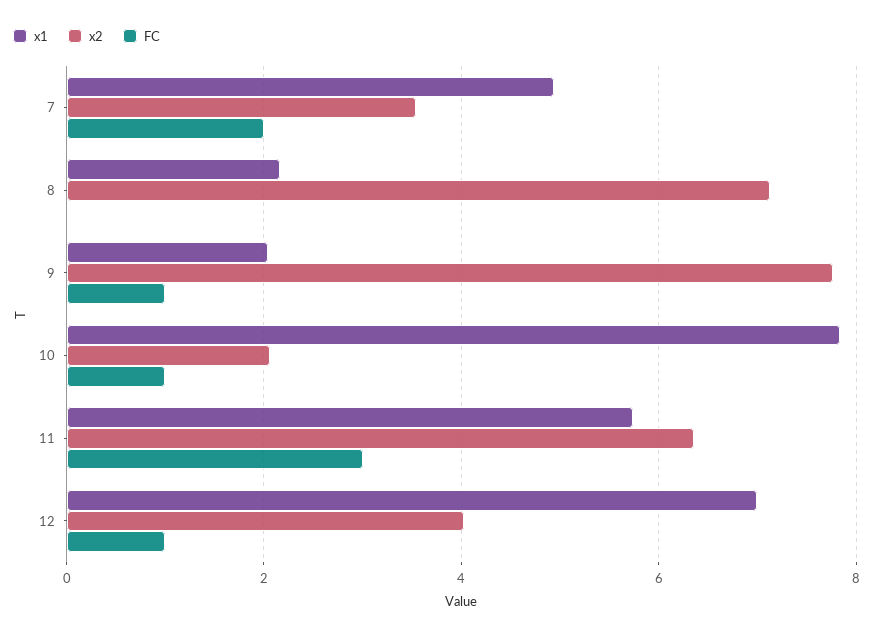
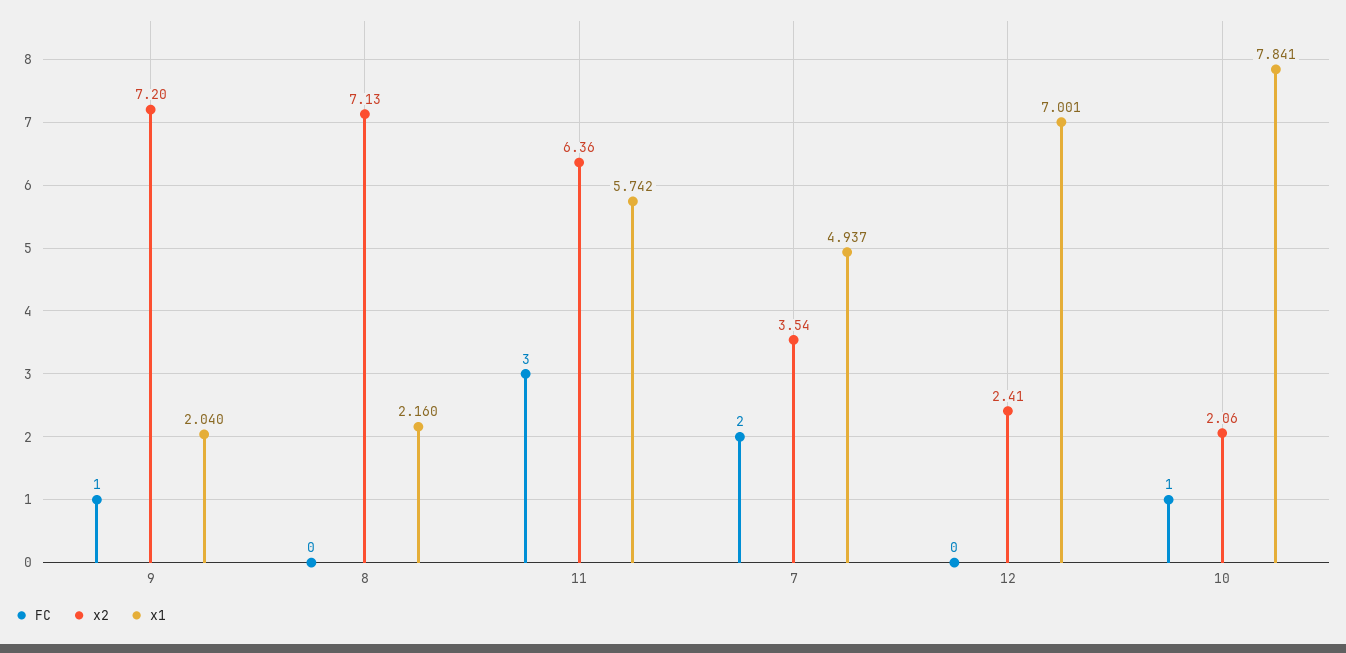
x2, 9: 7.8 -> 7.2
x2, 12: 4 -> 2.41
FC, 12: 1 -> 0

